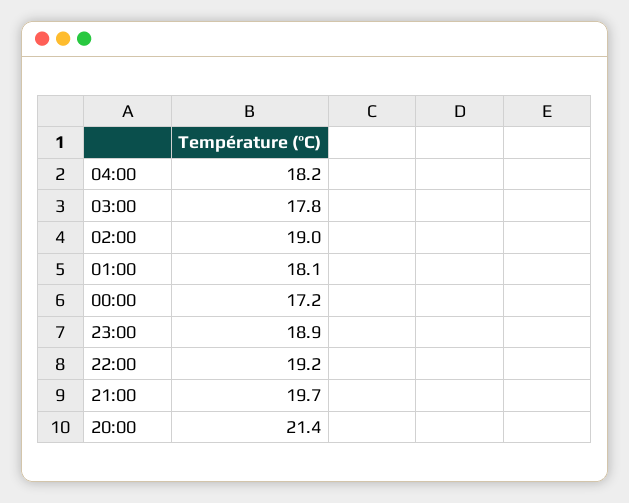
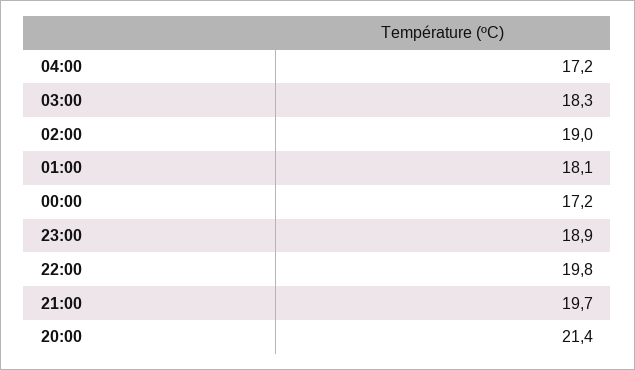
04:00: 18.2 -> 17.2
03:00: 17.8 -> 18.3
22:00: 19.2 -> 19.8

